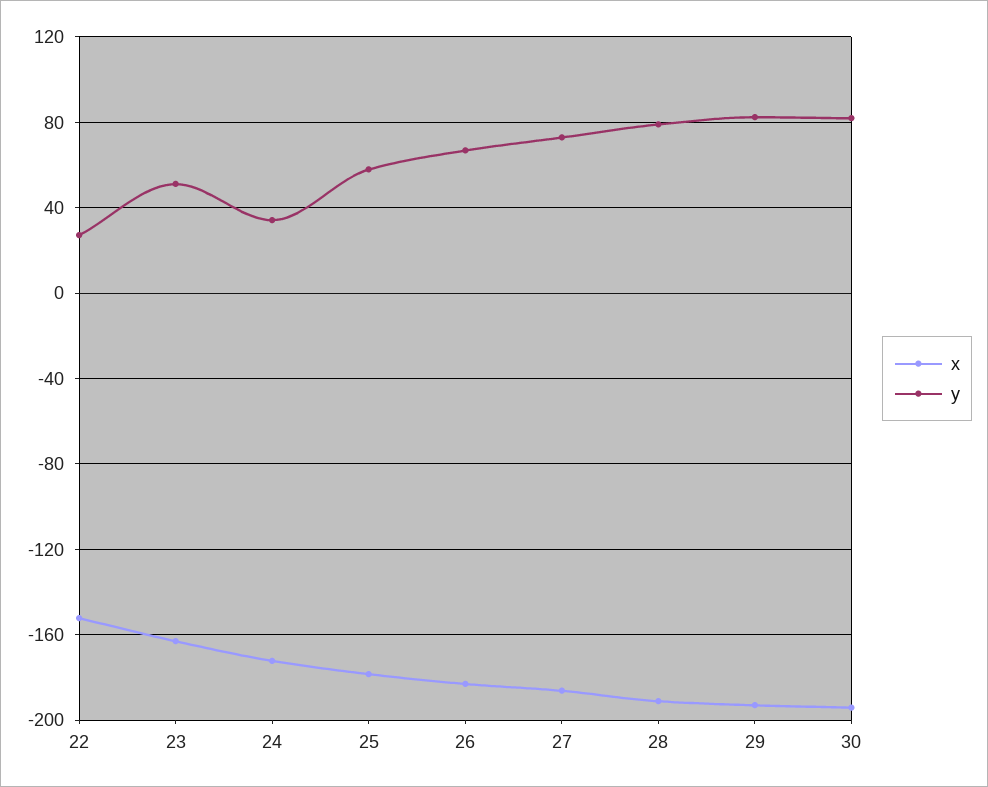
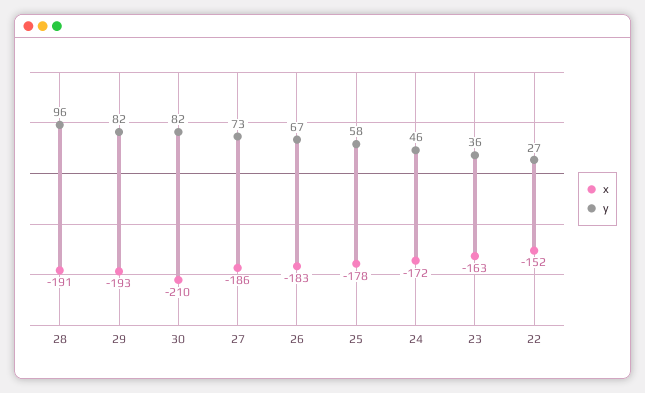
y, 23: 50 -> 36
y, 24: 35 -> 46
y, 28: 80 -> 96
x, 30: -195 -> -210

